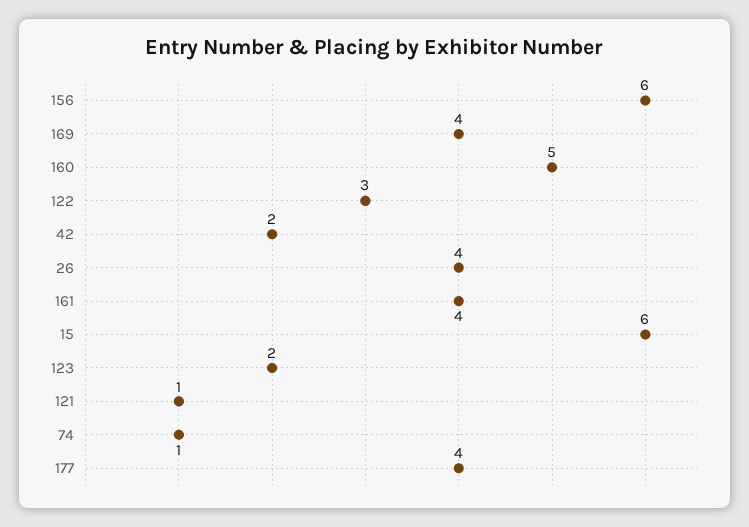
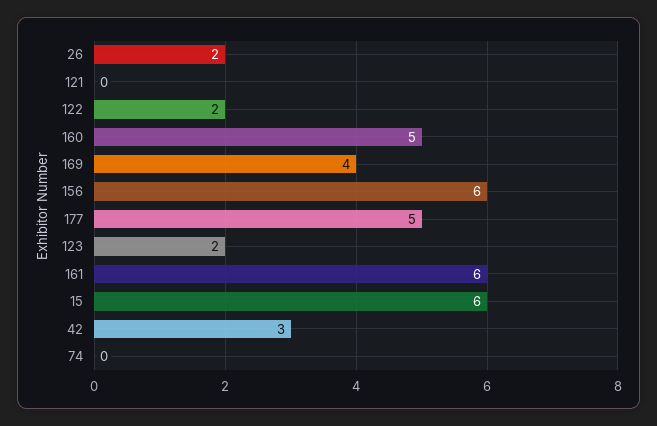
122: 3 -> 2
42: 2 -> 3
26: 4 -> 2
161: 4 -> 6
121: 1 -> 0
74: 1 -> 0
177: 4 -> 5

